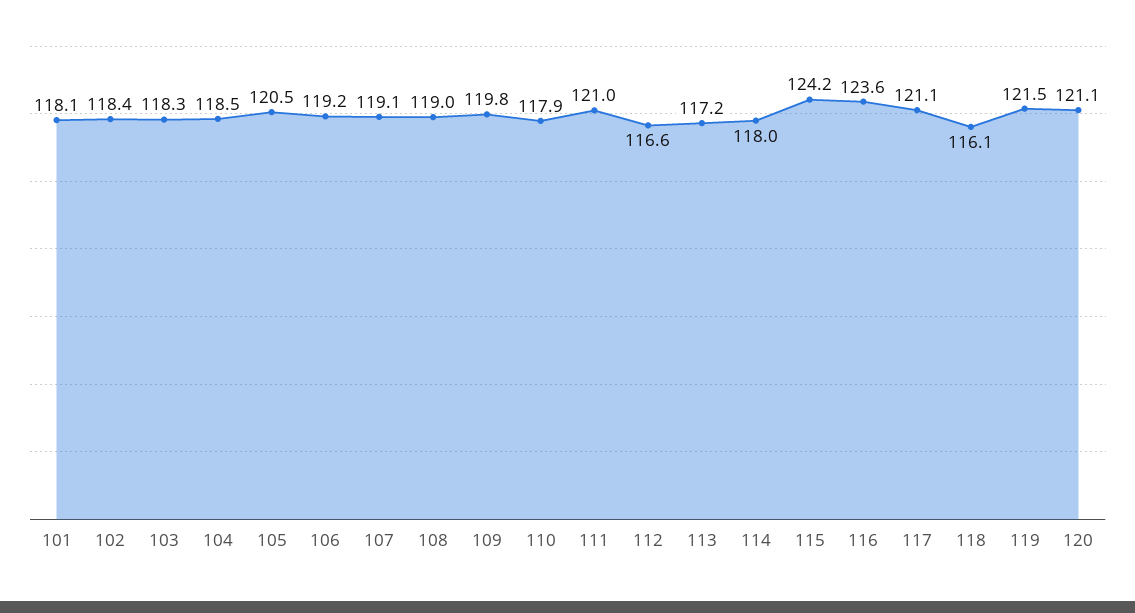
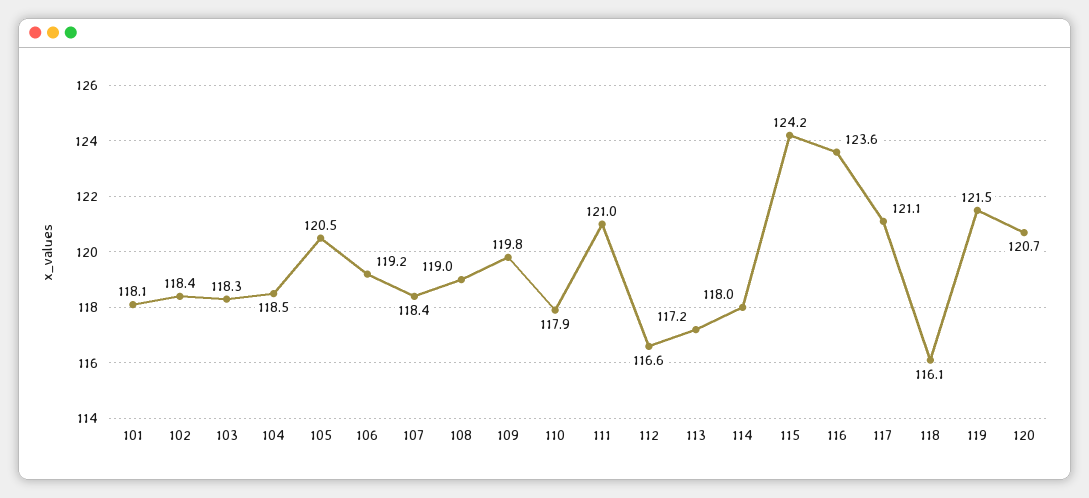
107: 119.1 -> 118.4
120: 121.1 -> 120.7

